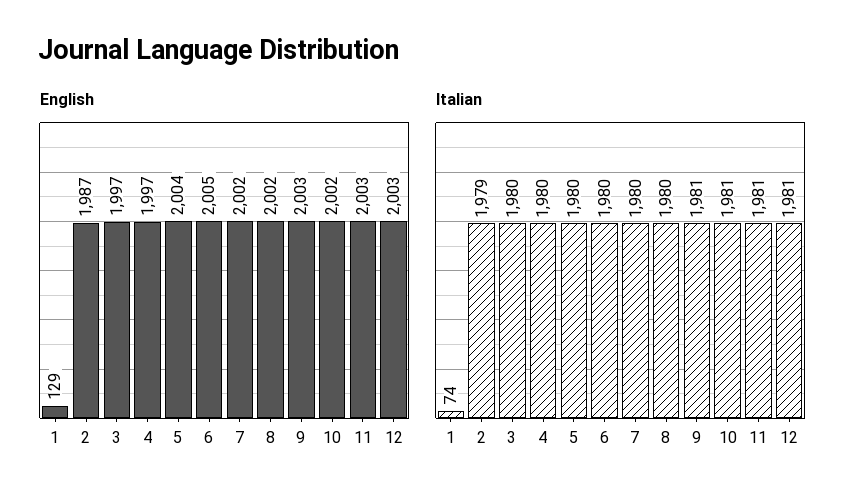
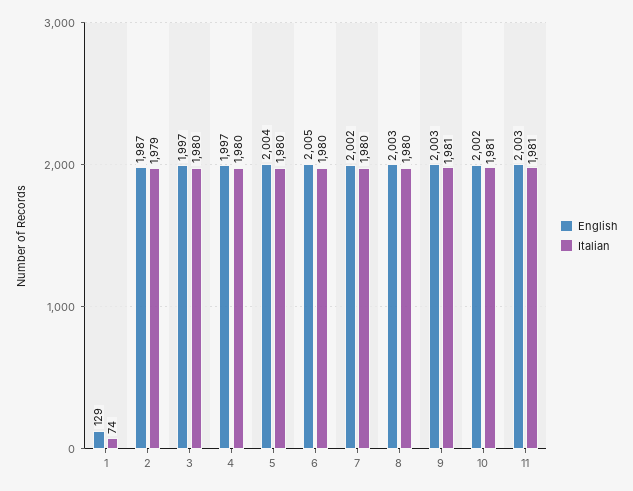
English, 8: 2002 -> 2003
English, 12: 2003 -> none
Italian, 12: 1981 -> none

